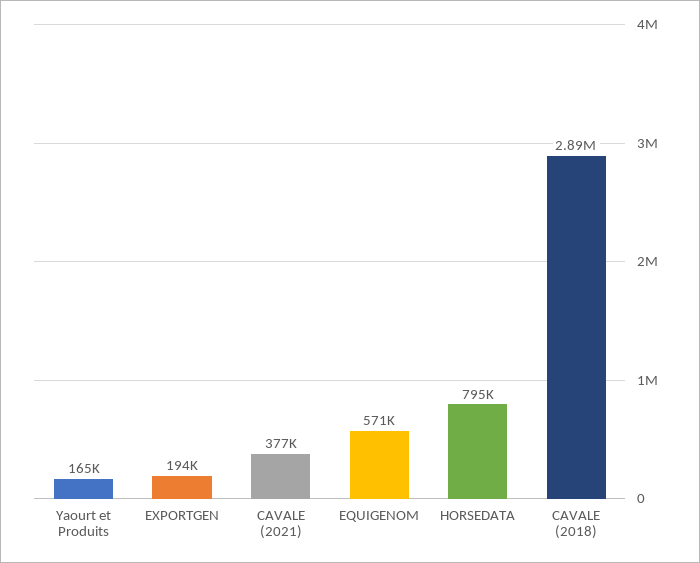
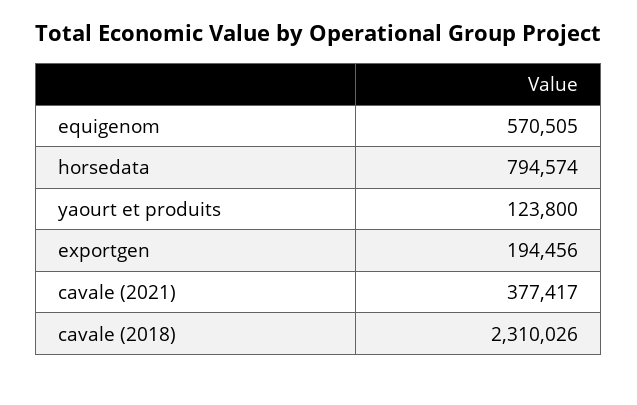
Yaourt et Produits: 165000 -> 123800
CAVALE (2018): 2890000 -> 2310026

